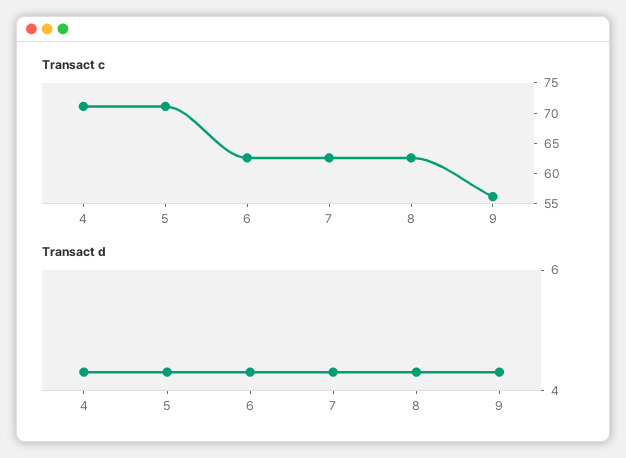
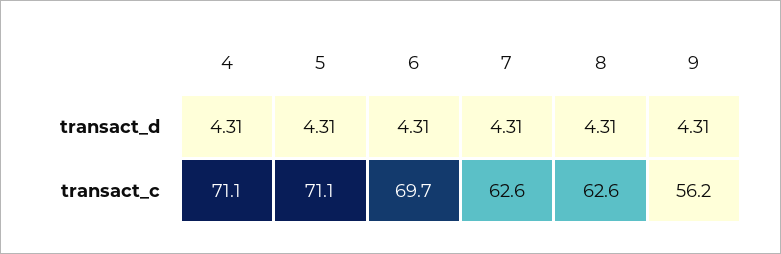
Transact c, 6: 62.5 -> 69.7

